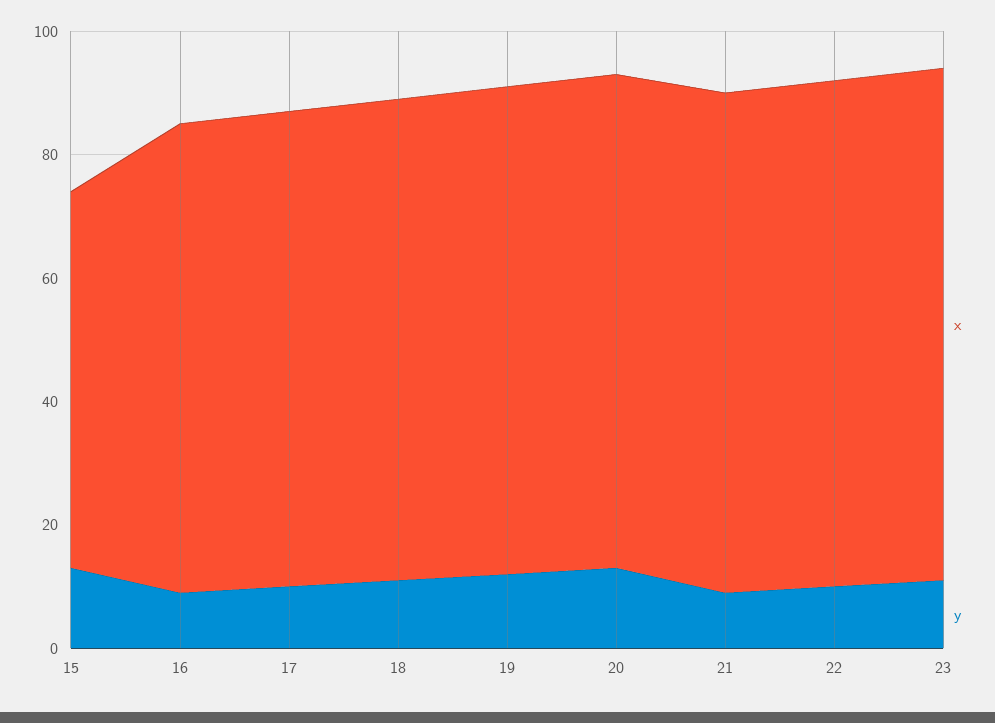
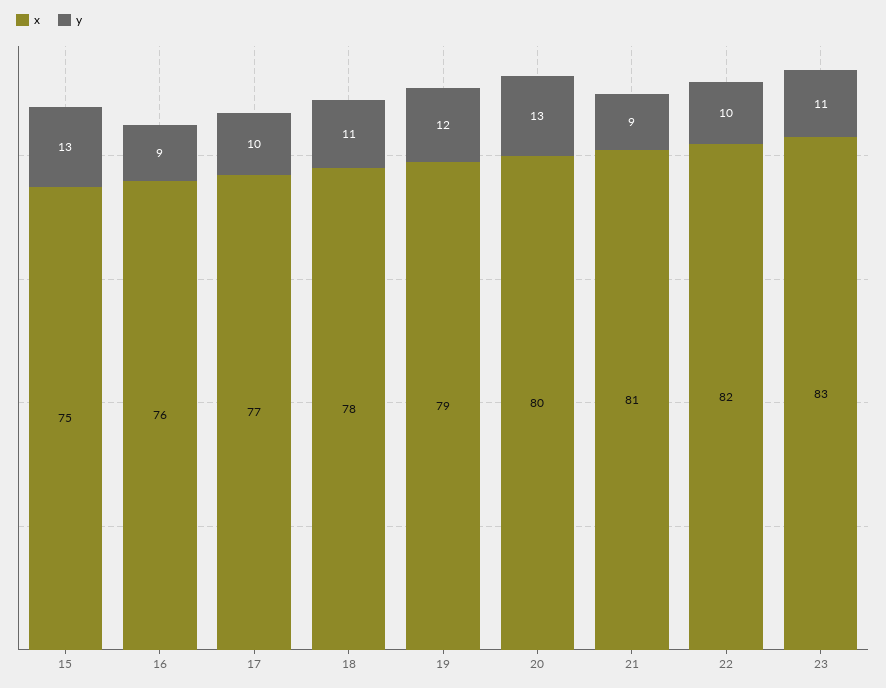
x, 15: 60 -> 75

